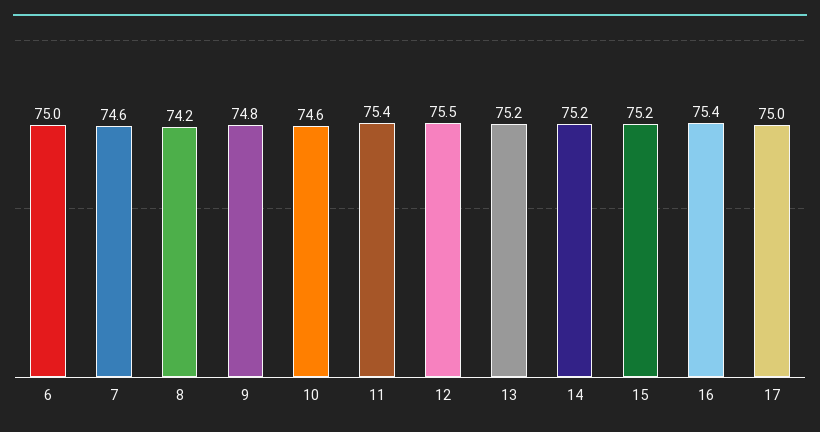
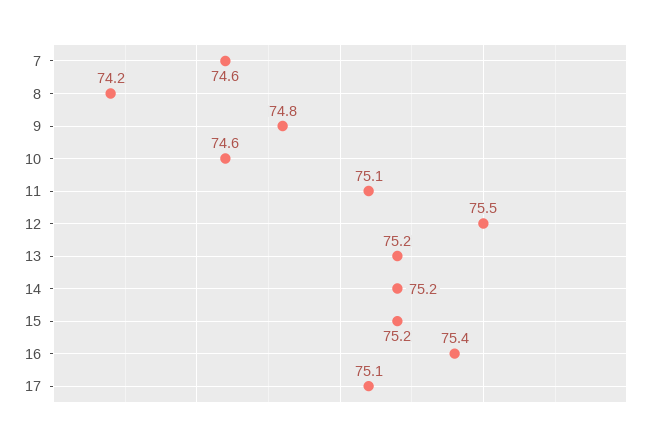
6: 75 -> none
11: 75.4 -> 75.1
17: 75 -> 75.1

